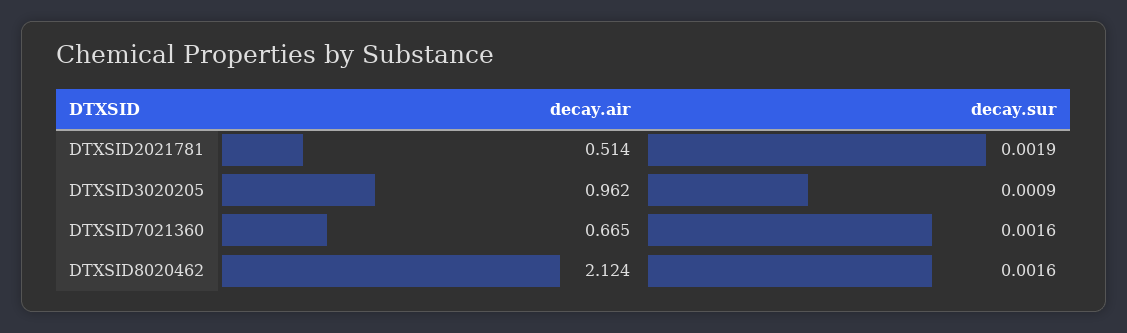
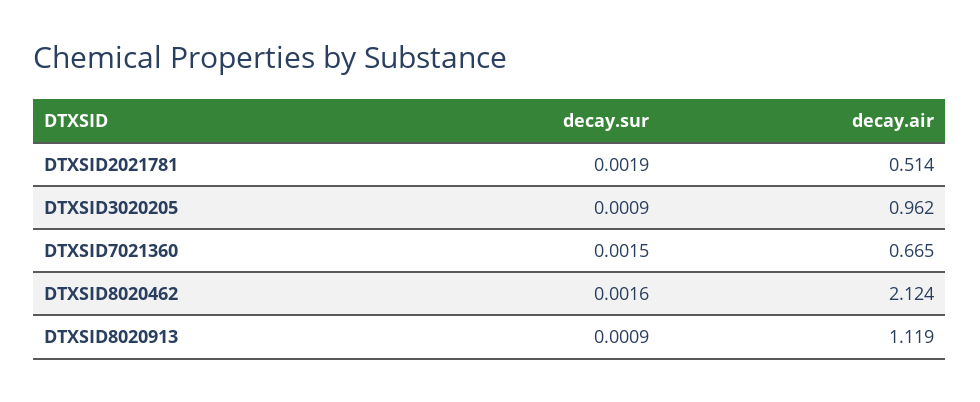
decay.sur, DTXSID7021360: 0.0016 -> 0.0015
decay.sur, DTXSID8020913: none -> 0.0009
decay.air, DTXSID8020913: none -> 1.119

